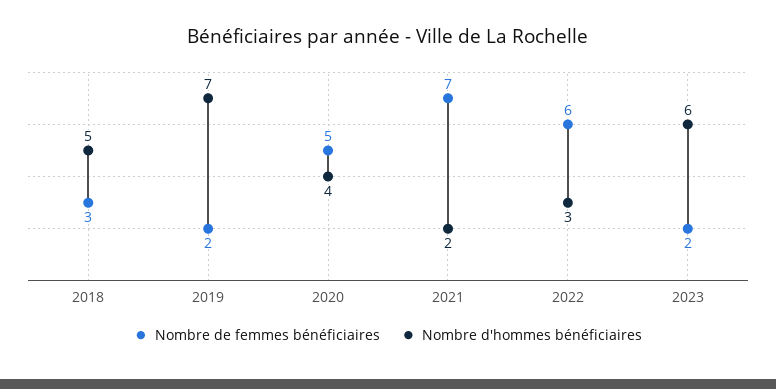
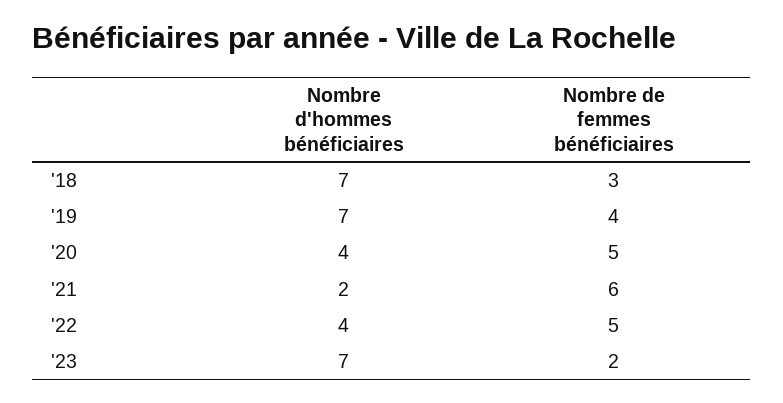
Nombre d'hommes bénéficiaires, 2018: 5 -> 7
Nombre de femmes bénéficiaires, 2019: 2 -> 4
Nombre de femmes bénéficiaires, 2021: 7 -> 6
Nombre de femmes bénéficiaires, 2022: 6 -> 5
Nombre d'hommes bénéficiaires, 2022: 3 -> 4
Nombre d'hommes bénéficiaires, 2023: 6 -> 7

